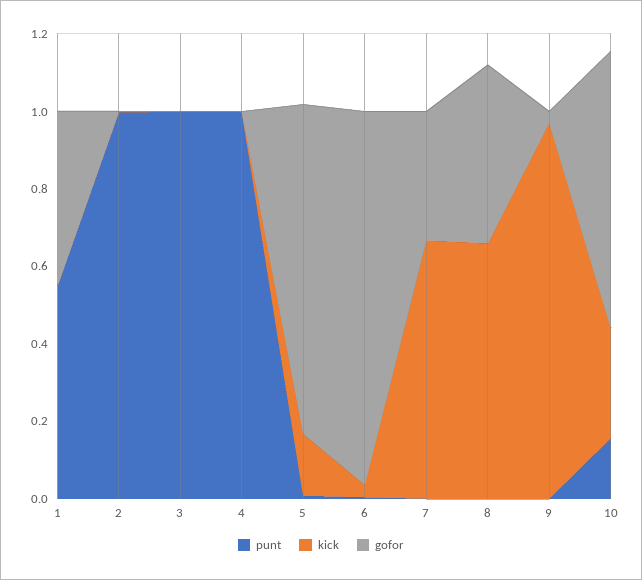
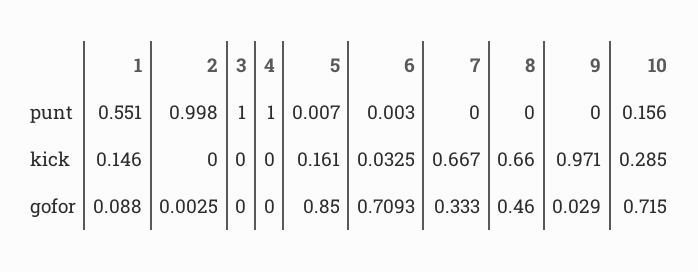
kick, 1: 0 -> 0.146
gofor, 1: 0.45 -> 0.088
gofor, 6: 0.95 -> 0.7093

